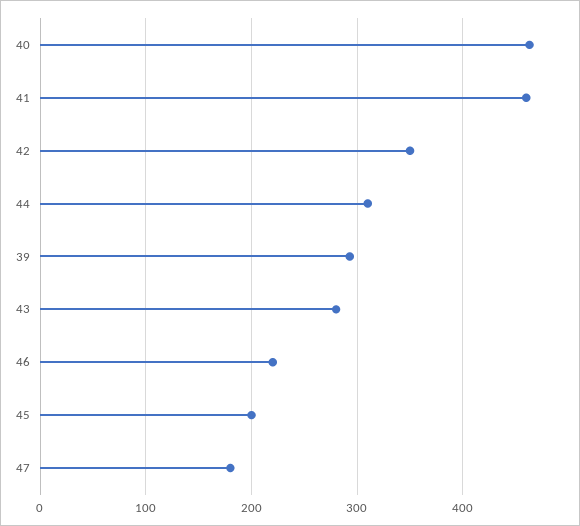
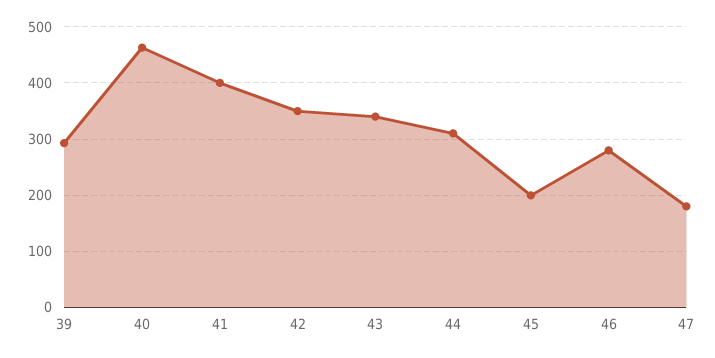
41: 460 -> 400
43: 280 -> 340
46: 220 -> 280

